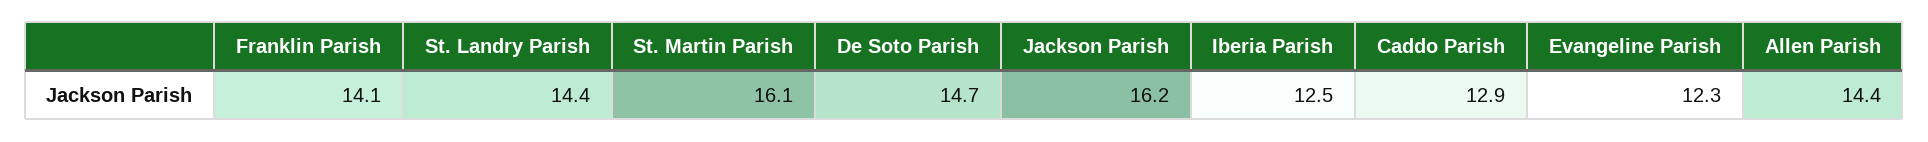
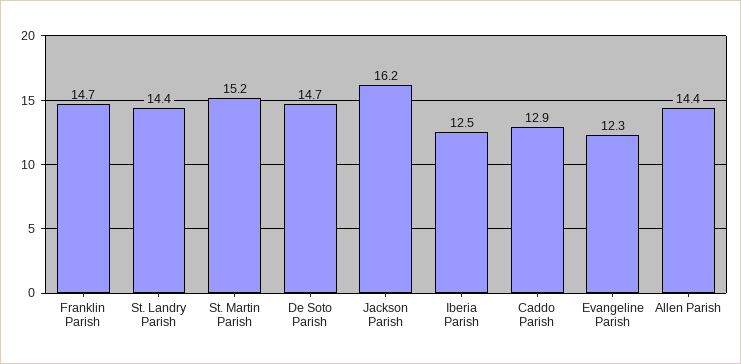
Franklin Parish: 14.1 -> 14.7
St. Martin Parish: 16.1 -> 15.2

